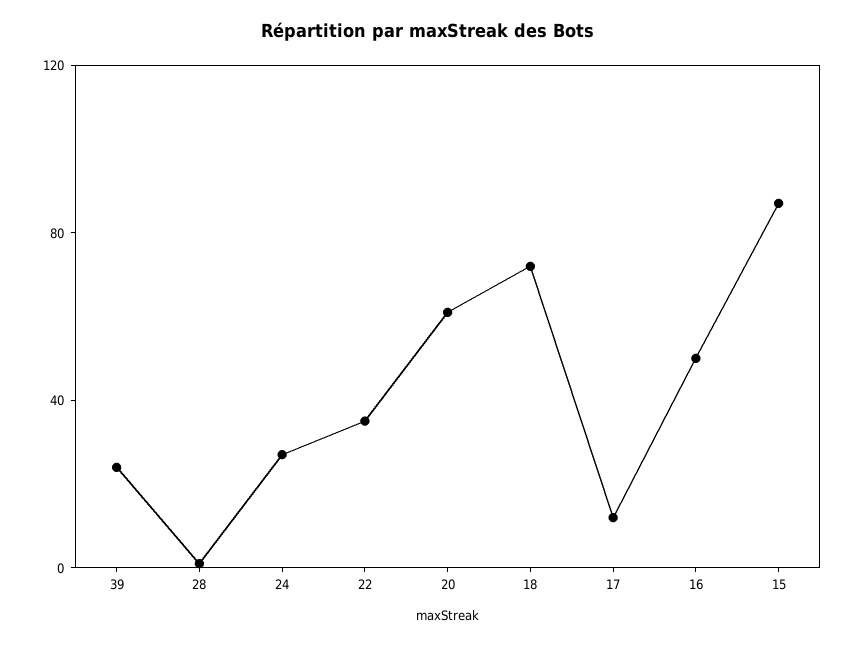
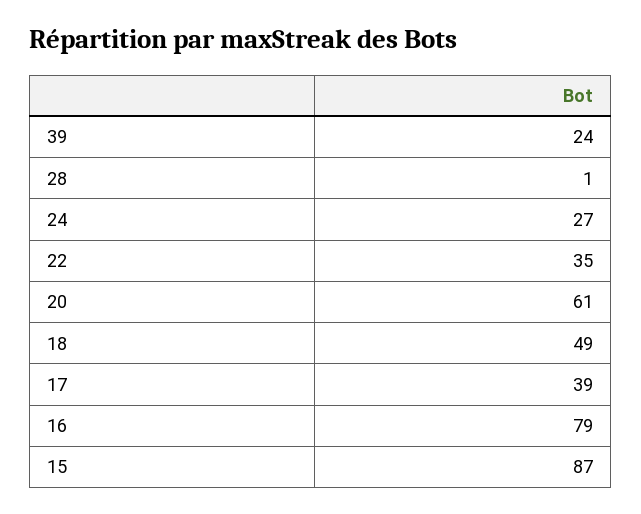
18: 70 -> 49
17: 10 -> 39
16: 50 -> 79

